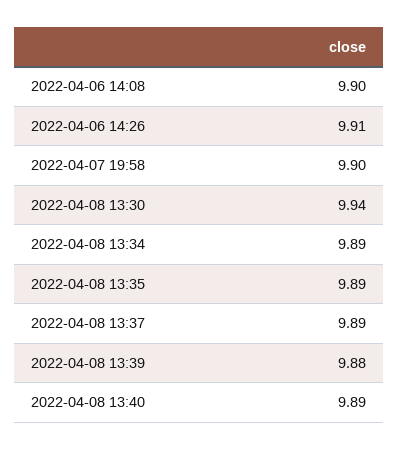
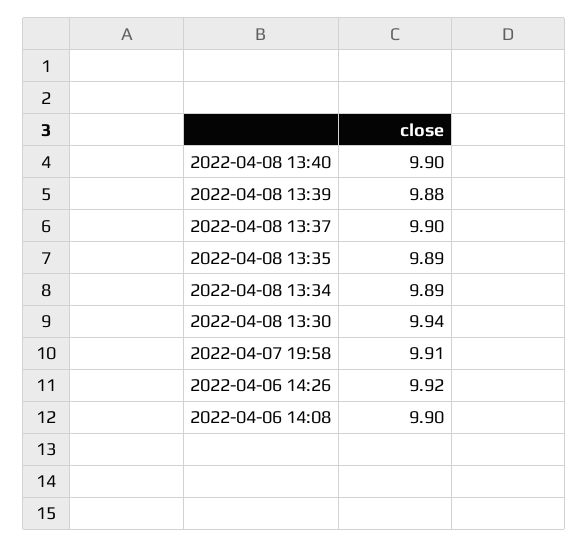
2022-04-06 14:26: 9.91 -> 9.92
2022-04-07 19:58: 9.9 -> 9.91
2022-04-08 13:37: 9.89 -> 9.9
2022-04-08 13:40: 9.89 -> 9.9

